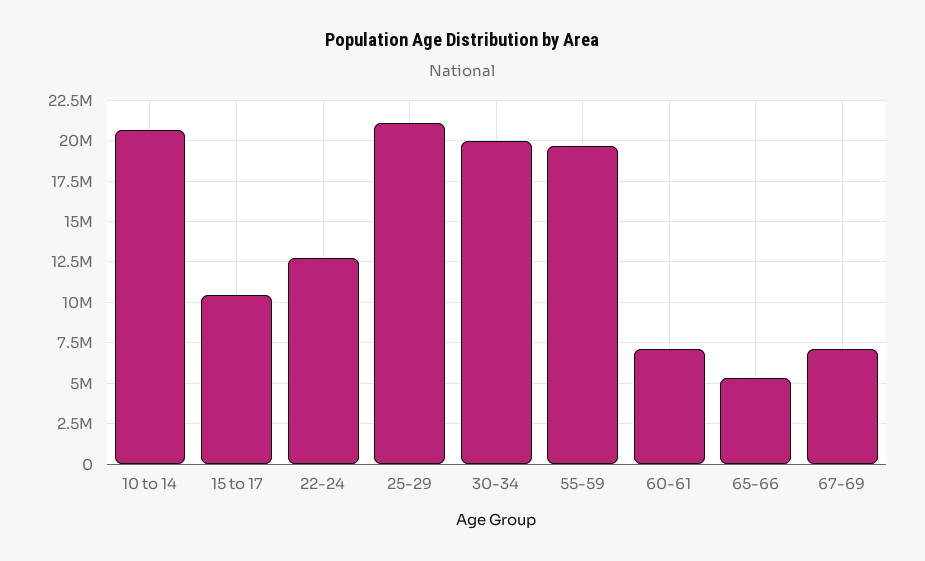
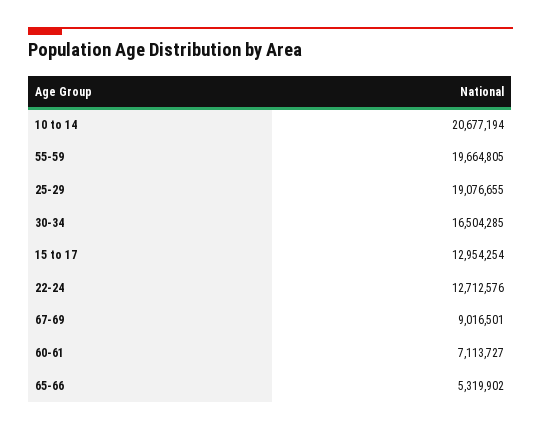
15 to 17: 10500000 -> 12954254
25-29: 21000000 -> 19076655
30-34: 20000000 -> 16504285
67-69: 7000000 -> 9016501

